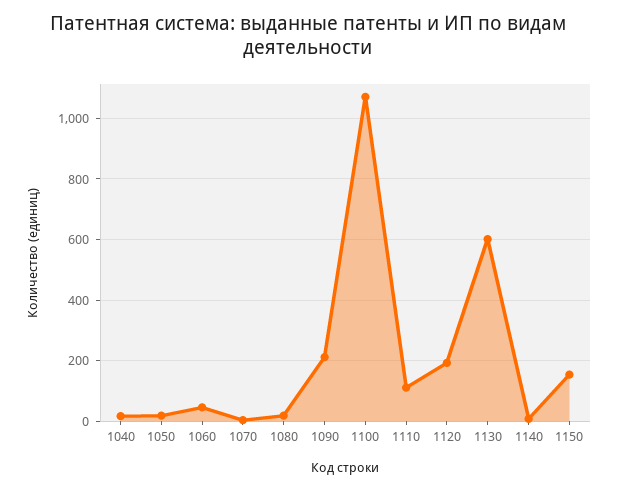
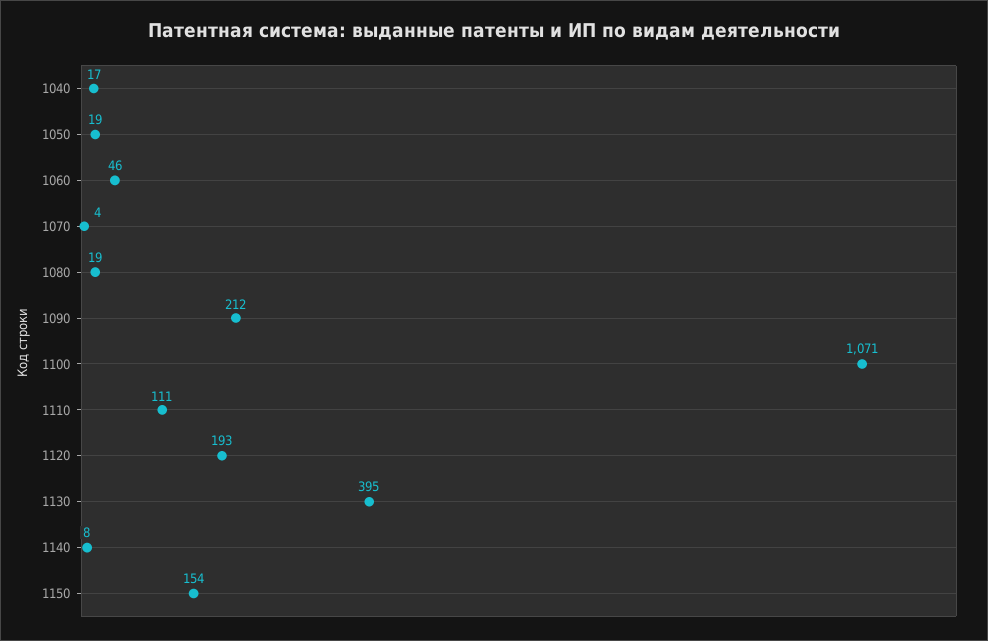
1130: 600 -> 395

